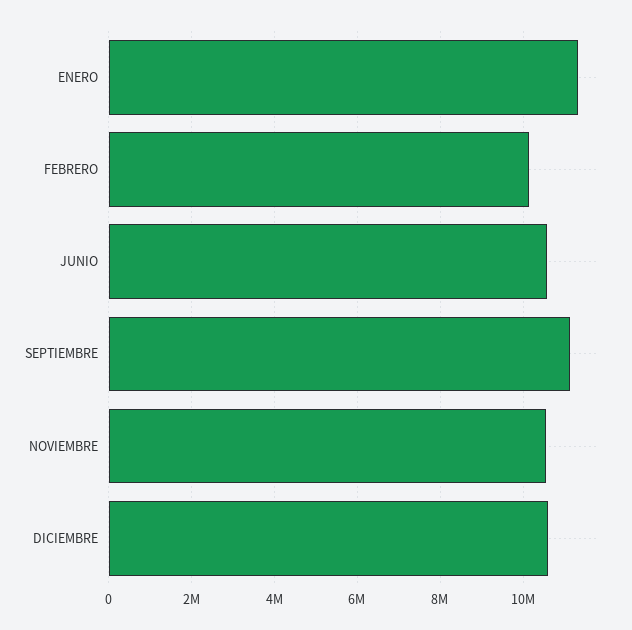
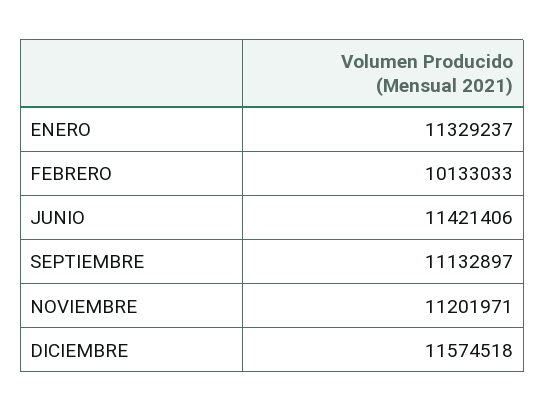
JUNIO: 10600000 -> 11421406
NOVIEMBRE: 10600000 -> 11201971
DICIEMBRE: 10600000 -> 11574518

